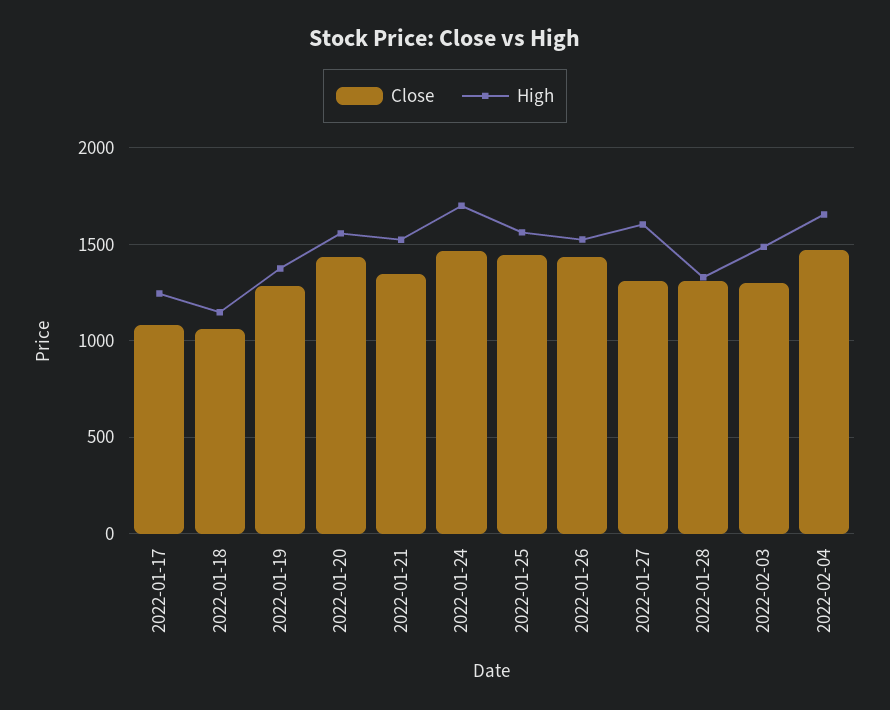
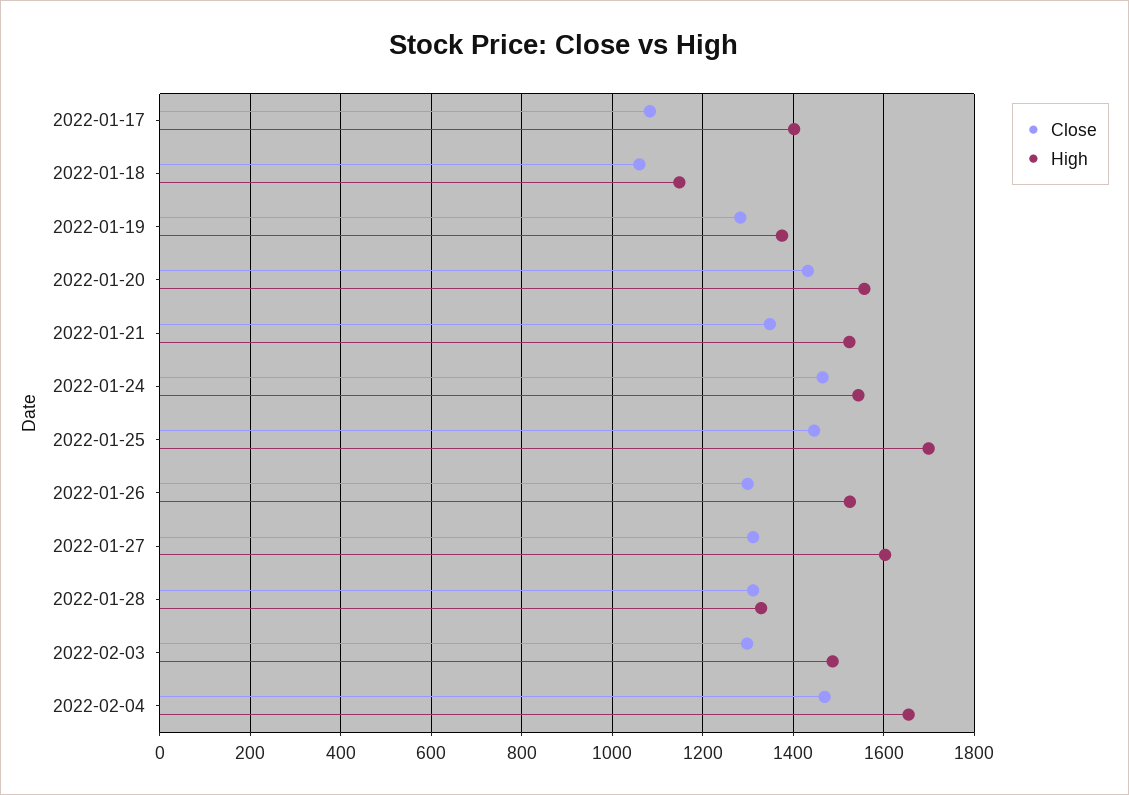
High, 2022-01-17: 1250 -> 1400
High, 2022-01-24: 1700 -> 1540
High, 2022-01-25: 1550 -> 1700
Close, 2022-01-26: 1450 -> 1300

